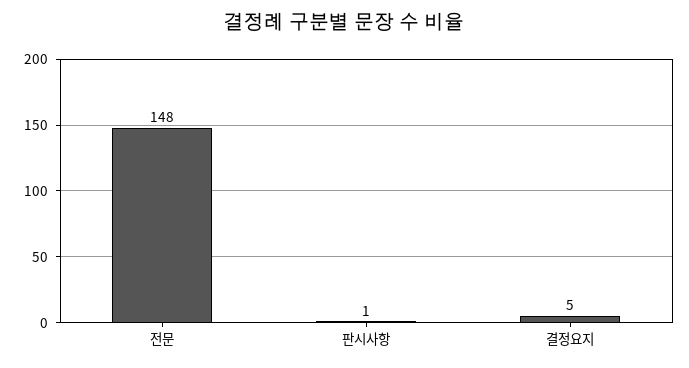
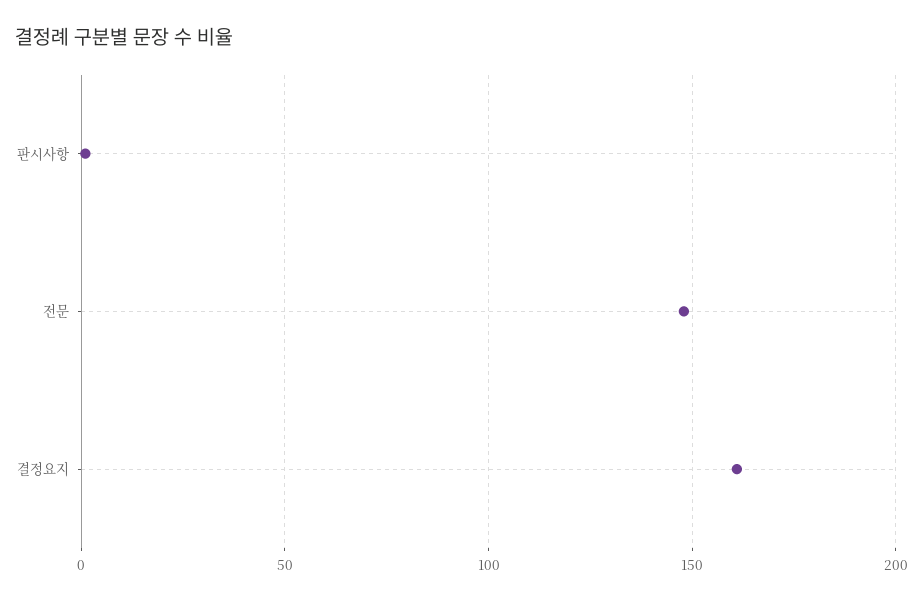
결정요지: 5 -> 160

